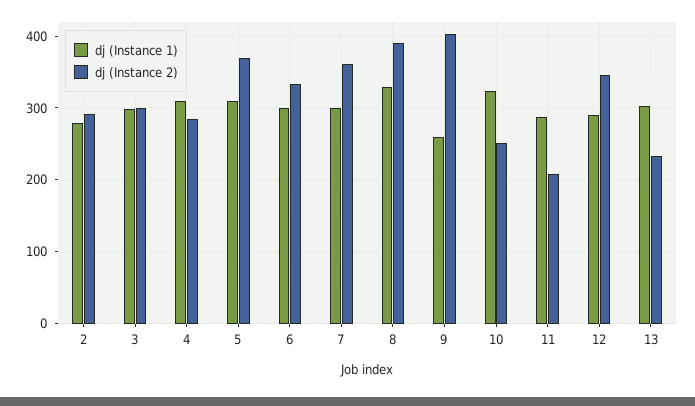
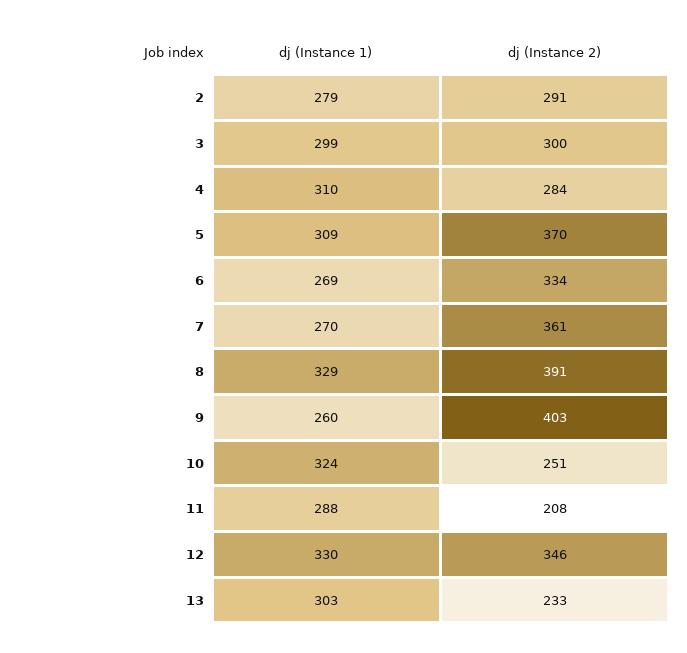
dj (Instance 1), 6: 300 -> 269
dj (Instance 1), 7: 300 -> 270
dj (Instance 1), 12: 290 -> 330

